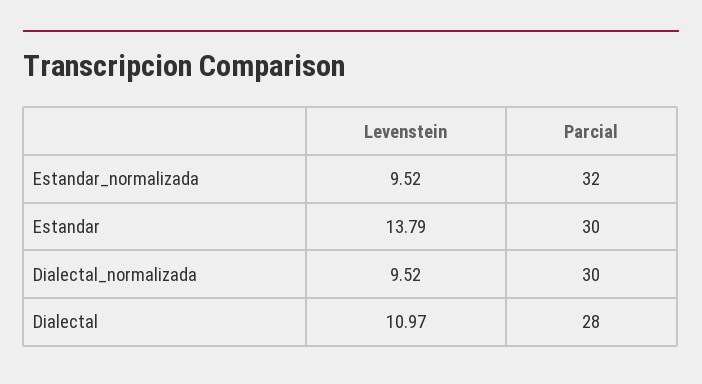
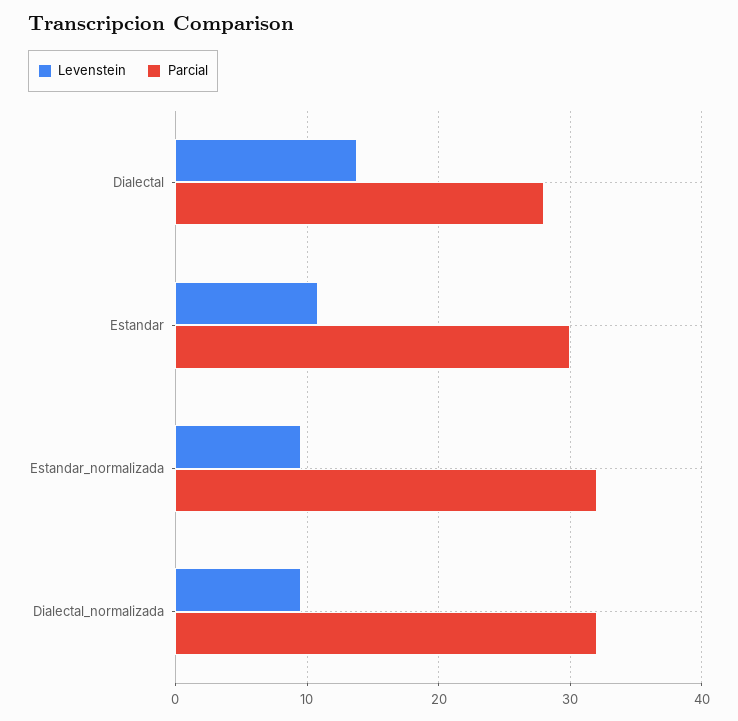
Levenstein, Estandar: 13.79 -> 11
Parcial, Dialectal_normalizada: 30 -> 32
Levenstein, Dialectal: 10.97 -> 14

